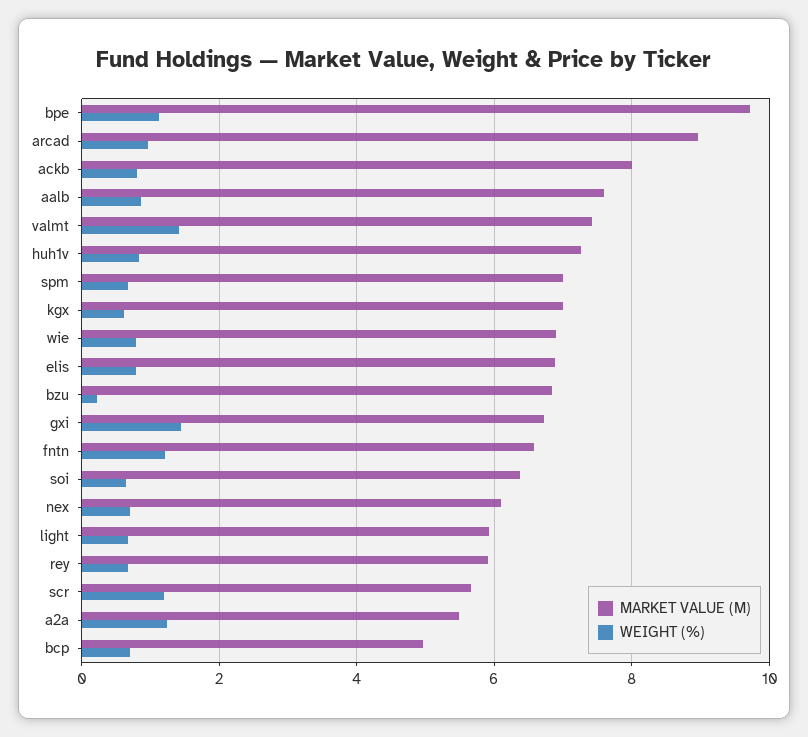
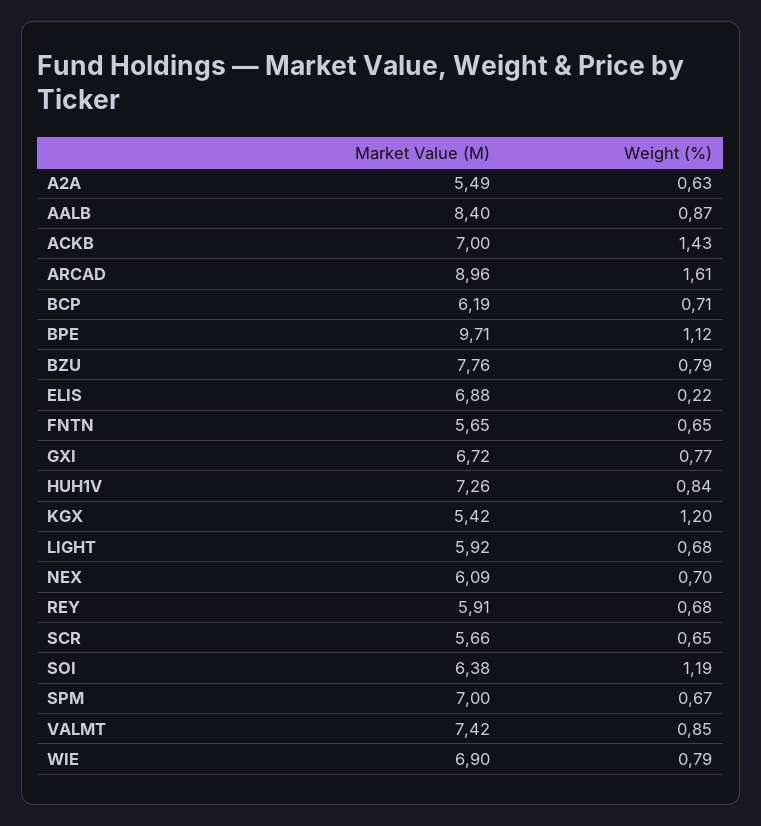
WEIGHT (%), arcad: 1 -> 1.61
MARKET VALUE (M), ackb: 8 -> 7
WEIGHT (%), ackb: 0.8 -> 1.43
MARKET VALUE (M), aalb: 7.6 -> 8.4
WEIGHT (%), valmt: 1.4 -> 0.85
MARKET VALUE (M), kgx: 7 -> 5.42
WEIGHT (%), kgx: 0.6 -> 1.2
WEIGHT (%), elis: 0.8 -> 0.22
MARKET VALUE (M), bzu: 6.8 -> 7.76
WEIGHT (%), bzu: 0.2 -> 0.79
WEIGHT (%), gxi: 1.4 -> 0.77
MARKET VALUE (M), fntn: 6.6 -> 5.65
WEIGHT (%), fntn: 1.2 -> 0.65
WEIGHT (%), soi: 0.6 -> 1.19
WEIGHT (%), scr: 1.2 -> 0.65
WEIGHT (%), a2a: 1.2 -> 0.63
MARKET VALUE (M), bcp: 5 -> 6.19

